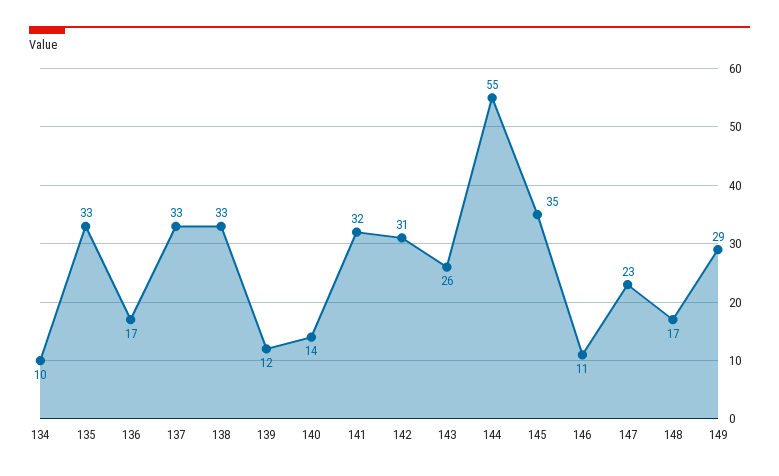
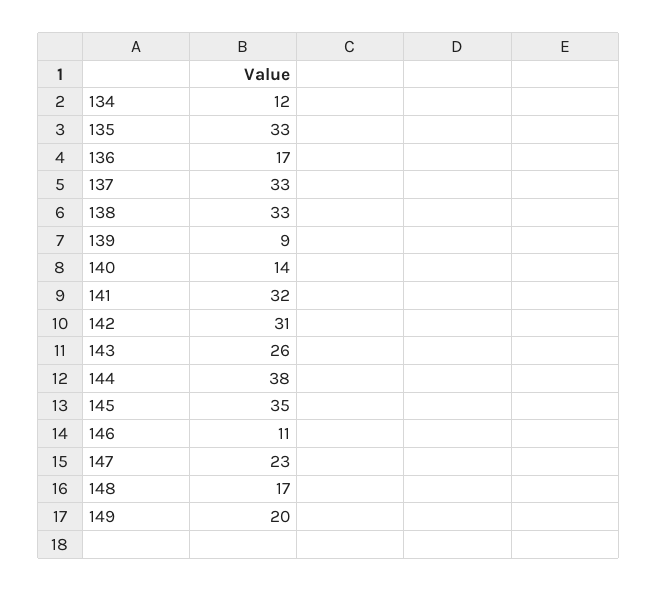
134: 10 -> 12
139: 12 -> 9
144: 55 -> 38
149: 29 -> 20

